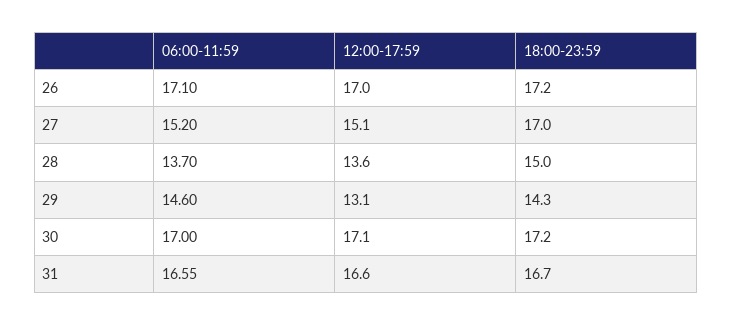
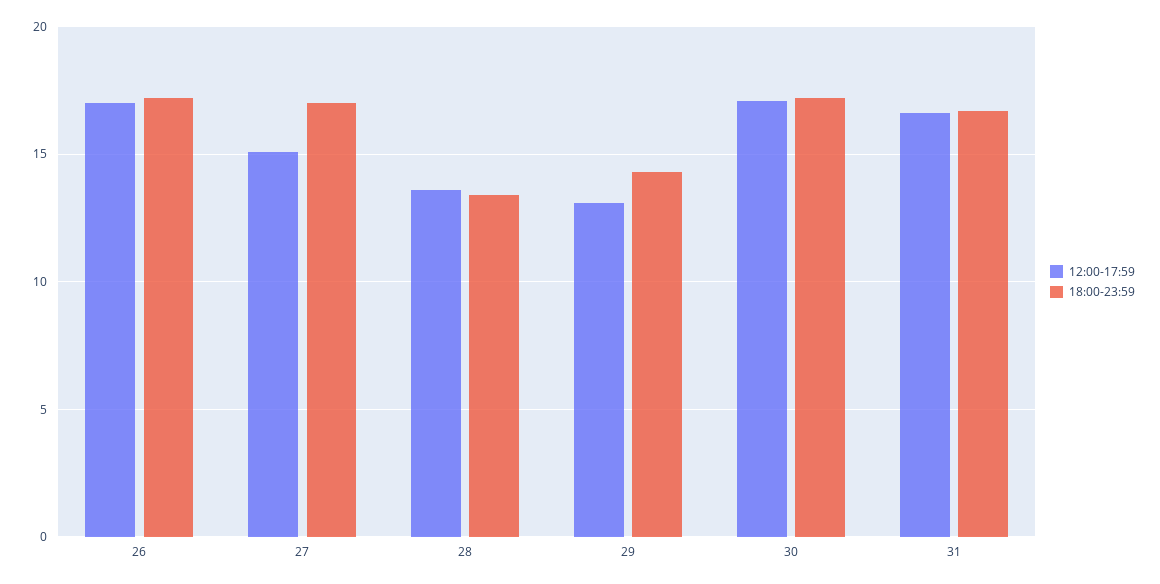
06:00-11:59, 26: 17.1 -> none
06:00-11:59, 27: 15.2 -> none
06:00-11:59, 28: 13.7 -> none
18:00-23:59, 28: 15 -> 13.5
06:00-11:59, 29: 14.6 -> none
06:00-11:59, 30: 17 -> none
06:00-11:59, 31: 16.55 -> none

